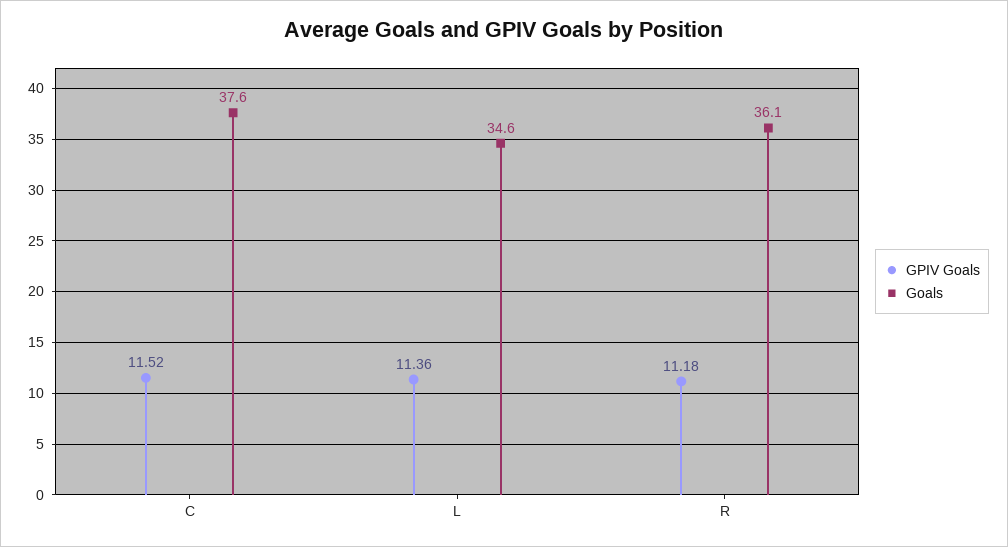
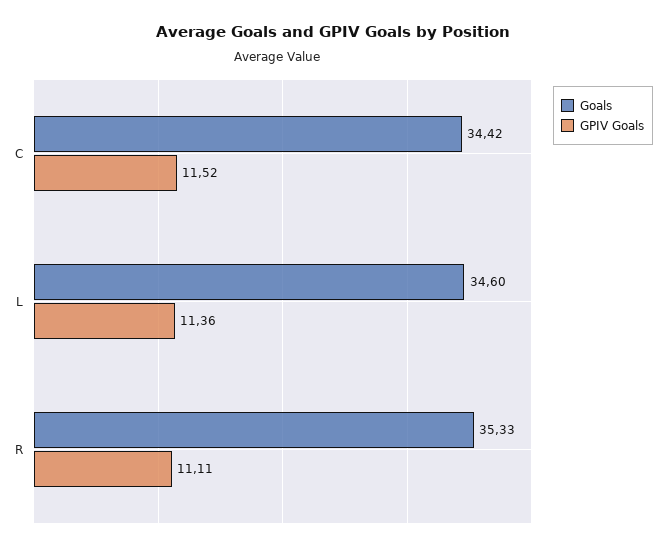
Goals, C: 37.6 -> 34.42
GPIV Goals, R: 11.18 -> 11.11
Goals, R: 36.1 -> 35.33

